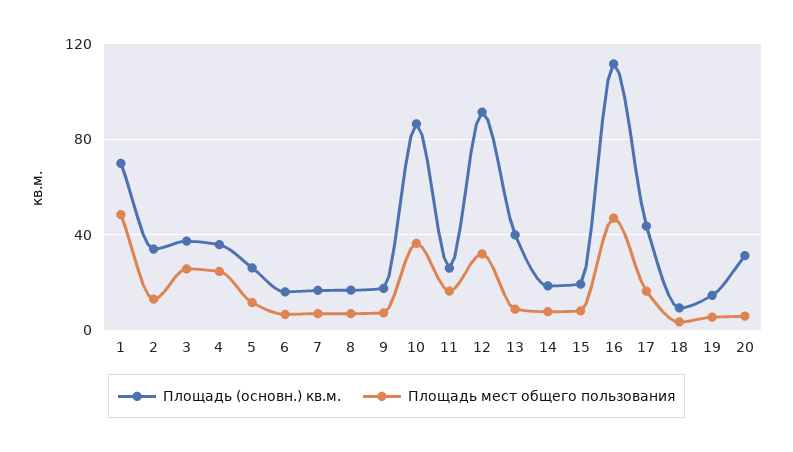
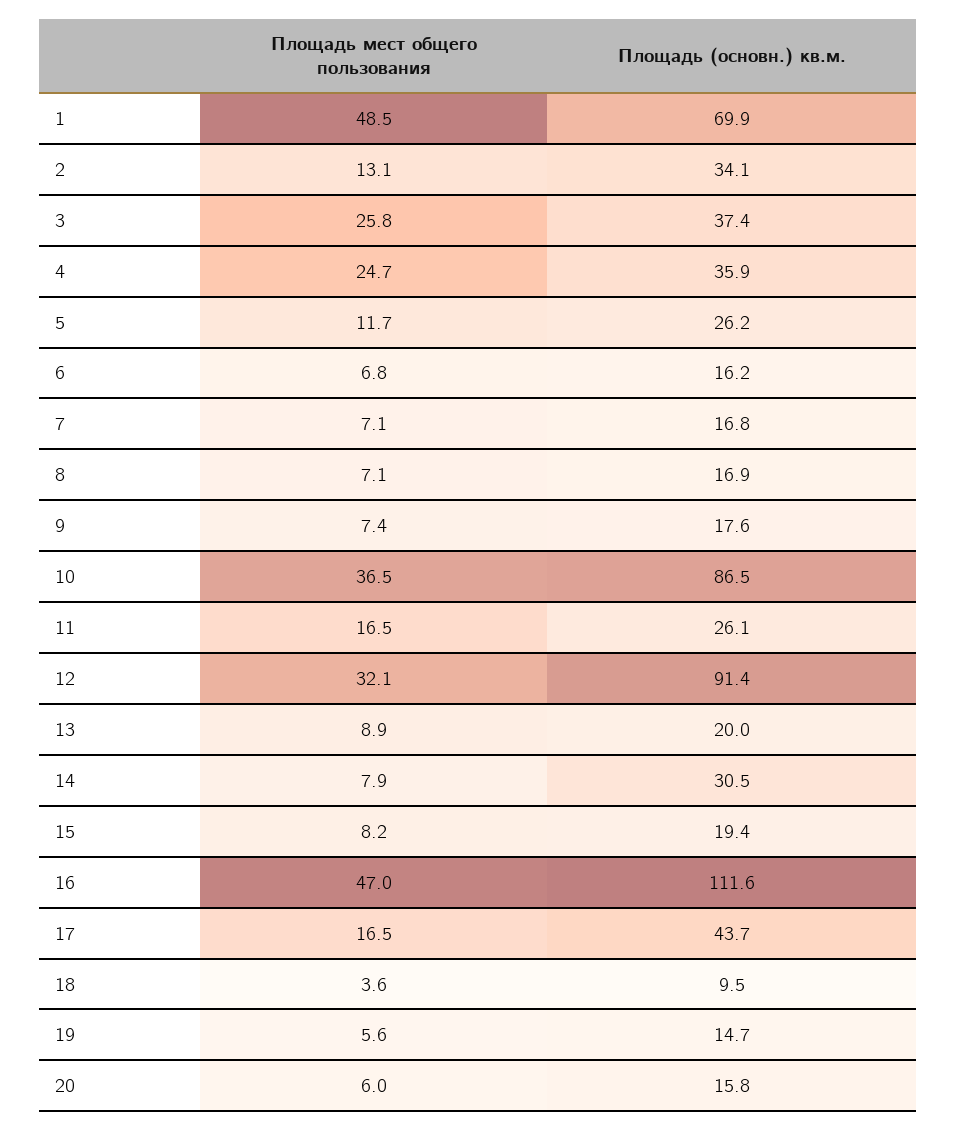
Площадь (основн.) кв.м., 13: 40 -> 20
Площадь (основн.) кв.м., 14: 20 -> 30.5
Площадь (основн.) кв.м., 20: 30 -> 15.8

